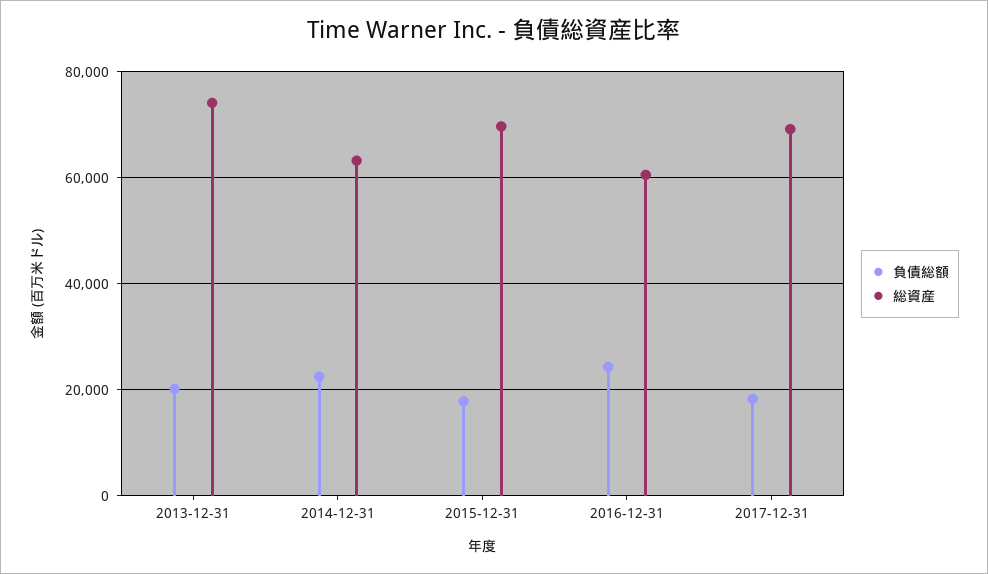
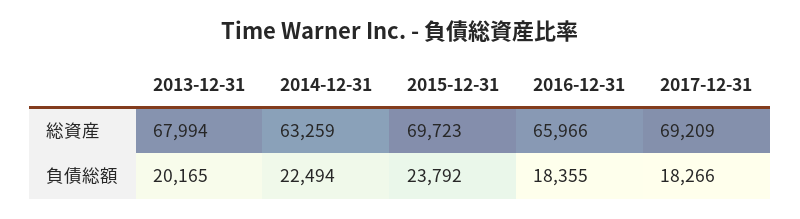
総資産, 2013-12-31: 74000 -> 67994
負債総額, 2015-12-31: 18000 -> 23792
負債総額, 2016-12-31: 24000 -> 18355
総資産, 2016-12-31: 60000 -> 65966

